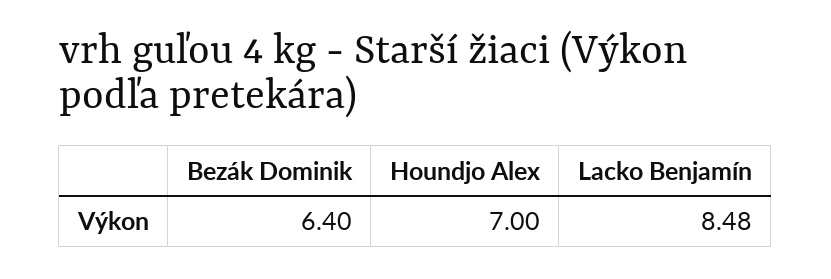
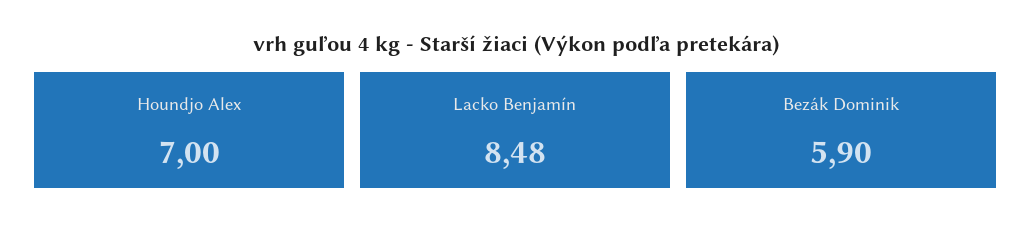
Bezák Dominik: 6.4 -> 5.9

